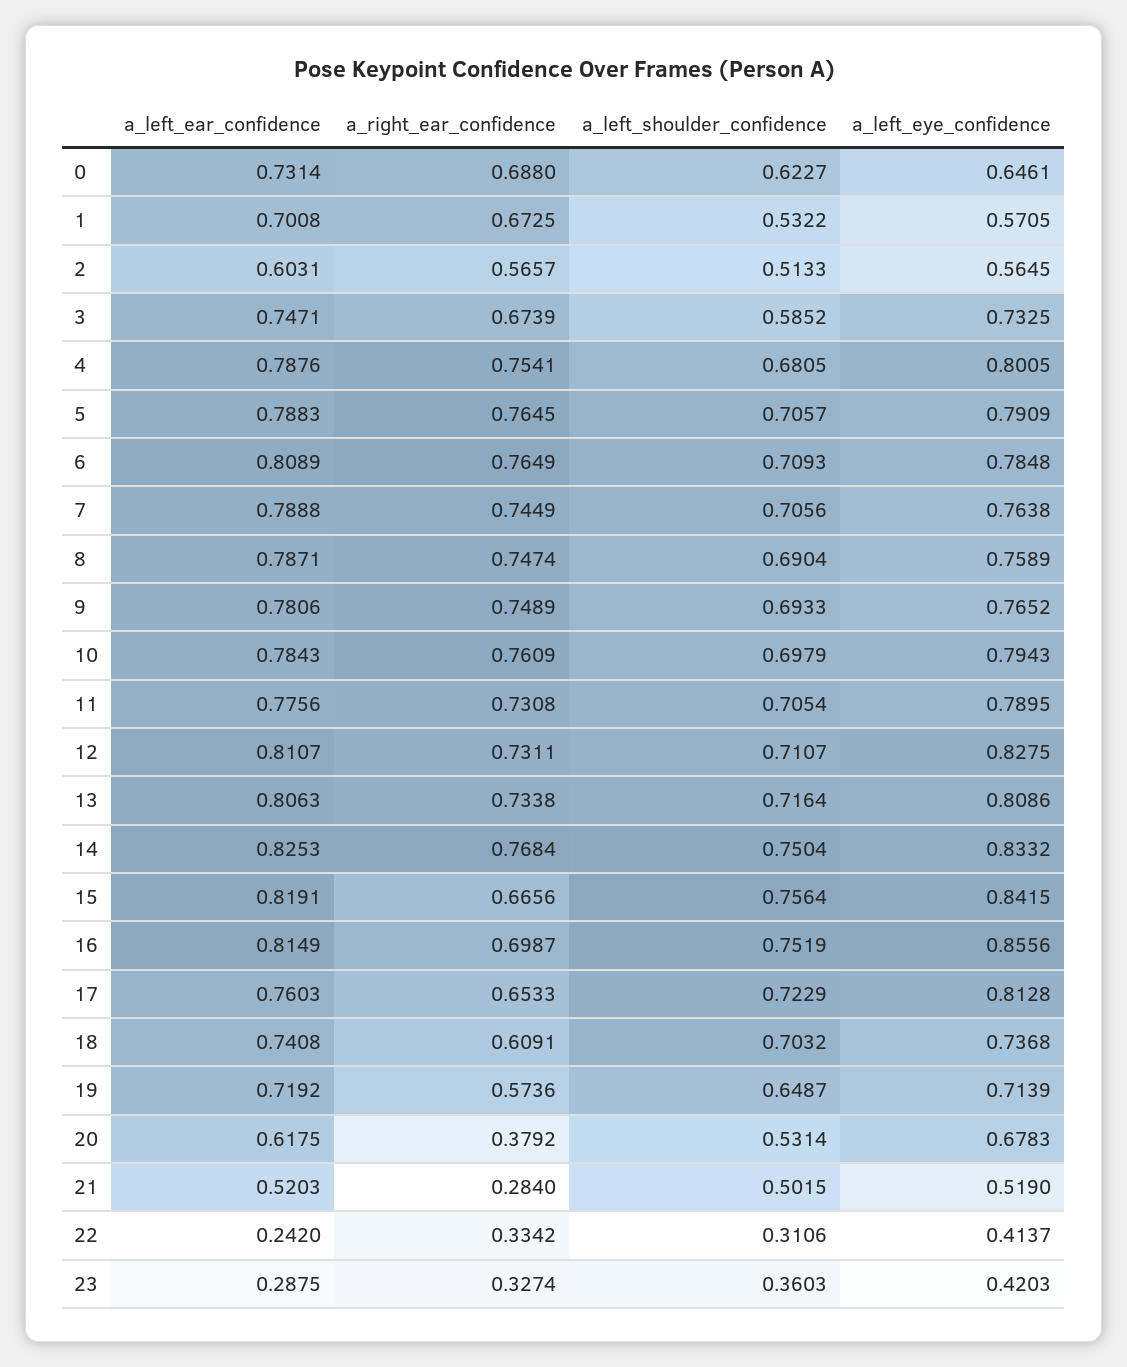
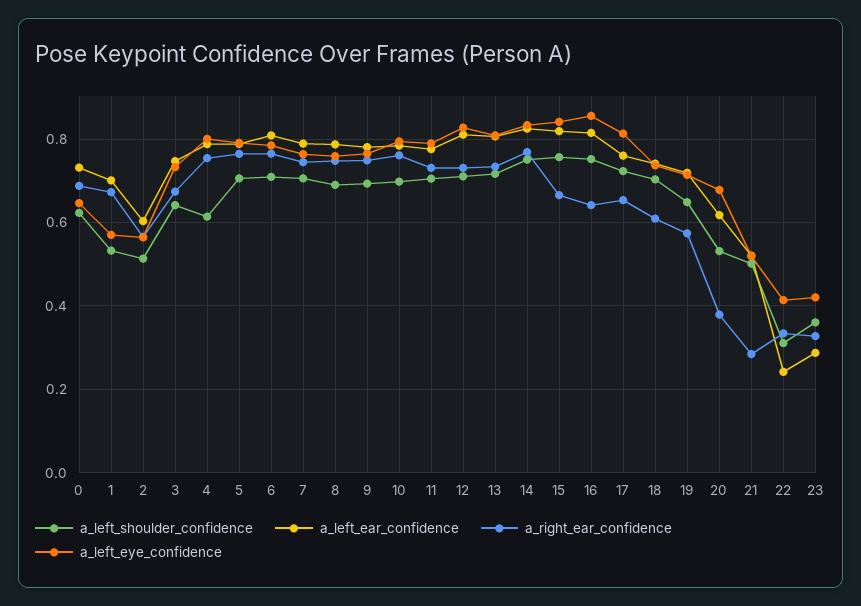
a_left_shoulder_confidence, 3: 0.5852 -> 0.64
a_left_shoulder_confidence, 4: 0.6805 -> 0.62
a_right_ear_confidence, 16: 0.6987 -> 0.64

